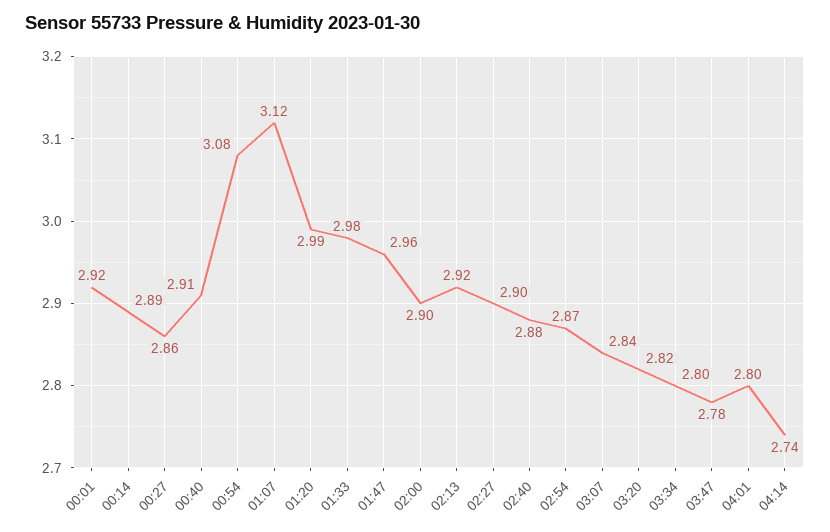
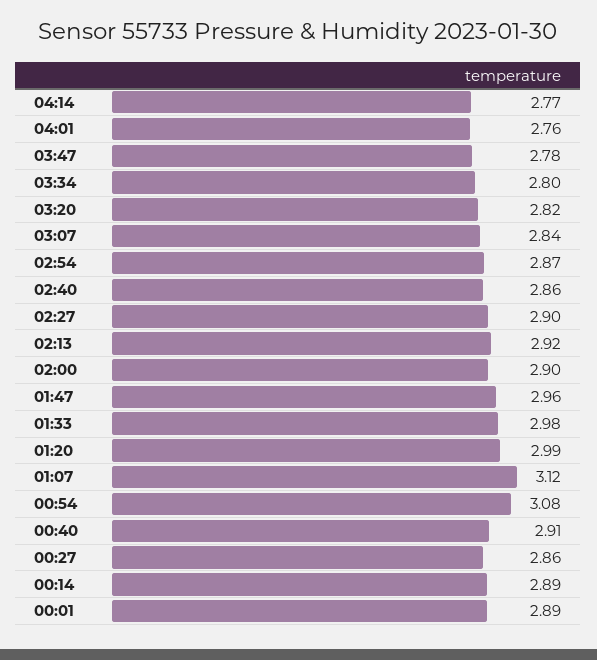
00:01: 2.92 -> 2.89
02:40: 2.88 -> 2.86
04:01: 2.8 -> 2.76
04:14: 2.74 -> 2.77

